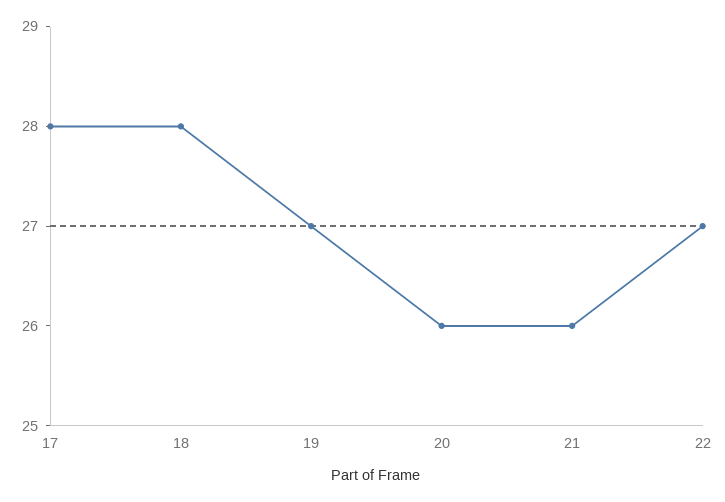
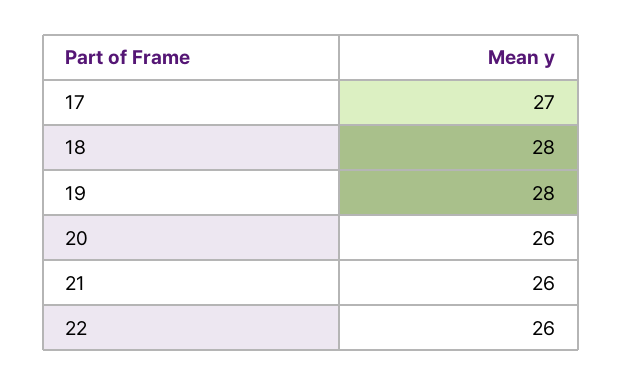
17: 28 -> 27
19: 27 -> 28
22: 27 -> 26

